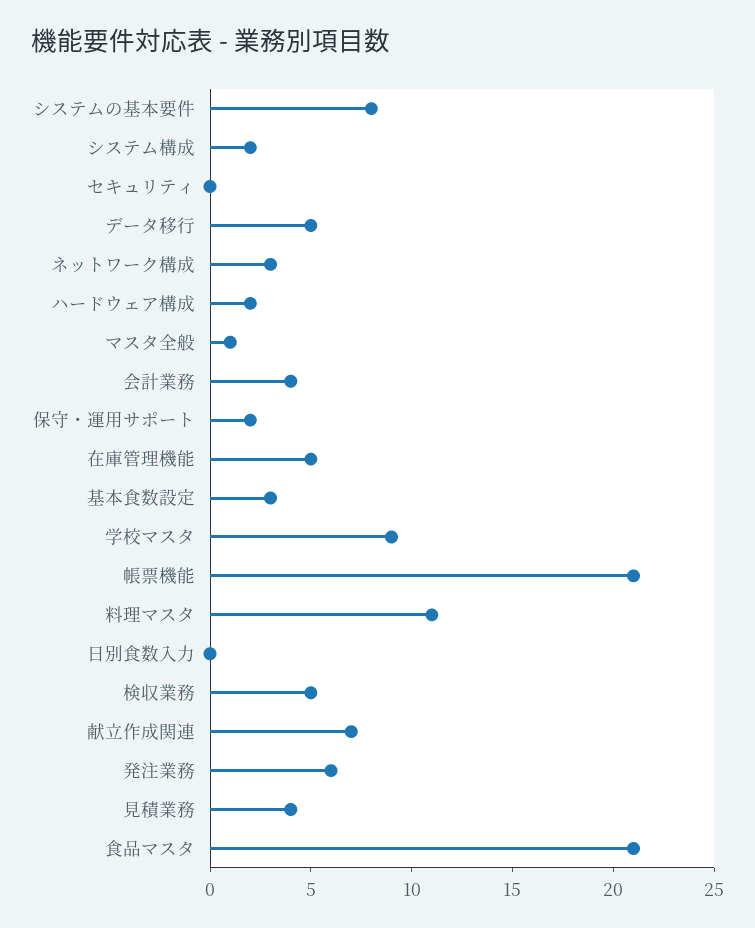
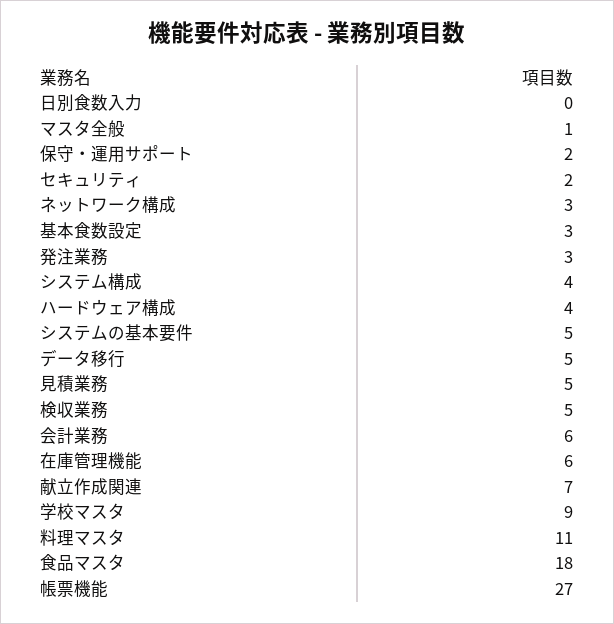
システムの基本要件: 8 -> 5
システム構成: 2 -> 4
セキュリティ: 0 -> 2
ハードウェア構成: 2 -> 4
会計業務: 4 -> 6
在庫管理機能: 5 -> 6
帳票機能: 21 -> 27
発注業務: 6 -> 3
見積業務: 4 -> 5
食品マスタ: 21 -> 18

